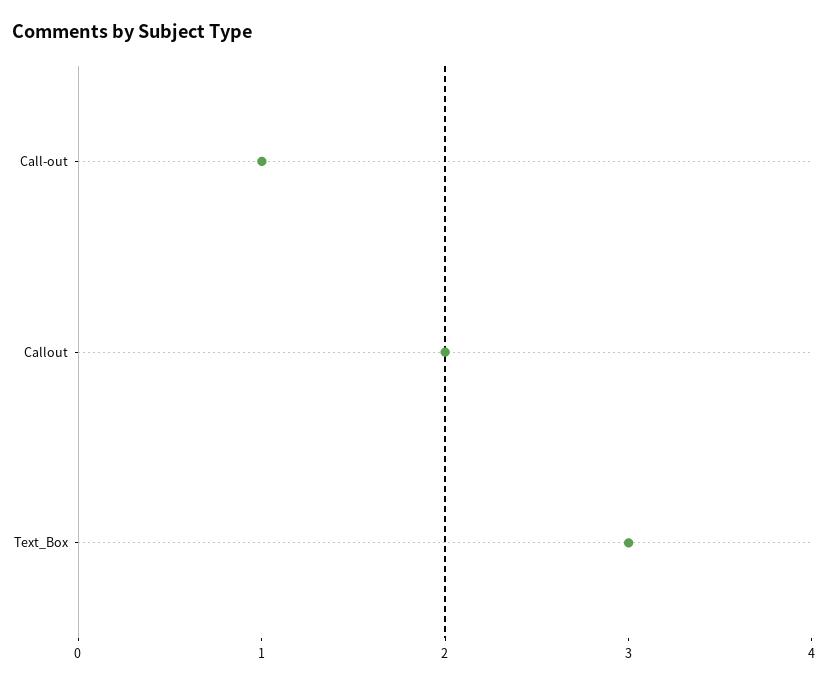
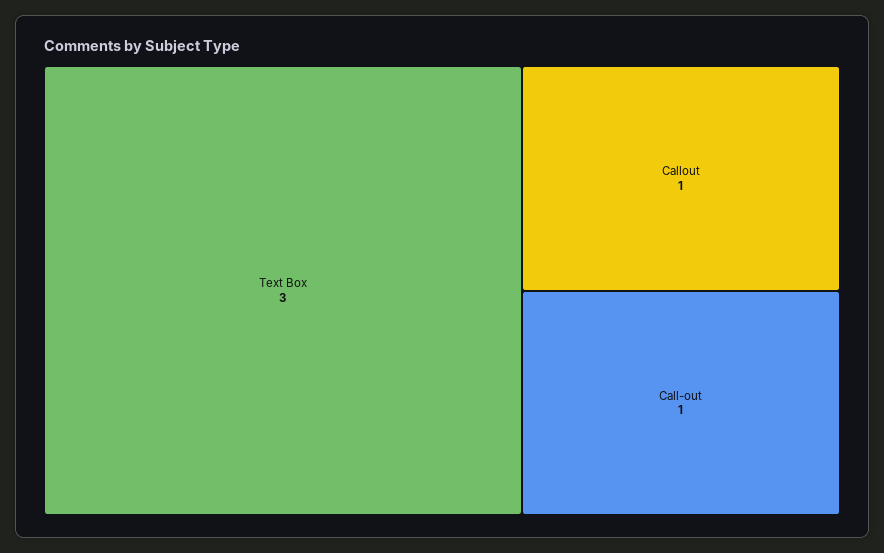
Callout: 2 -> 1

